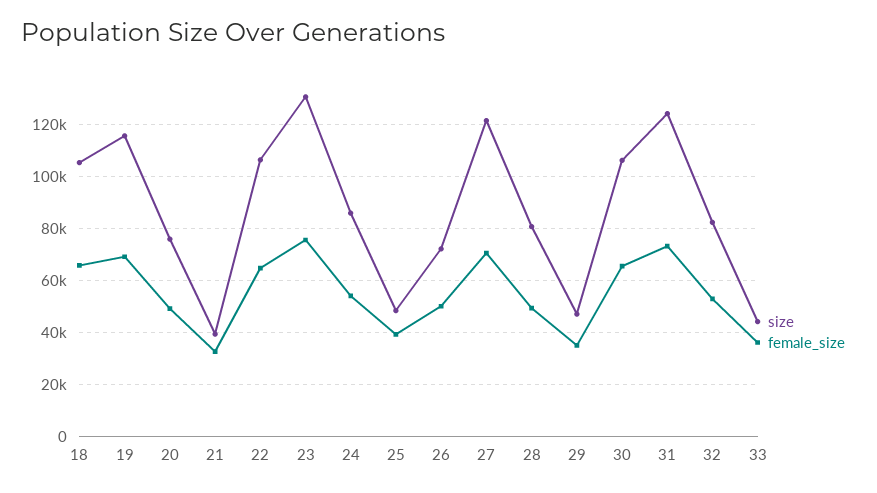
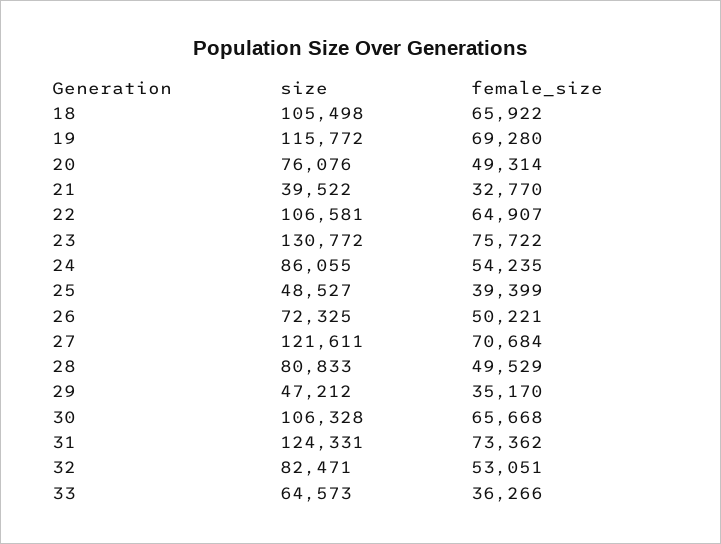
size, 33: 45000 -> 64573

